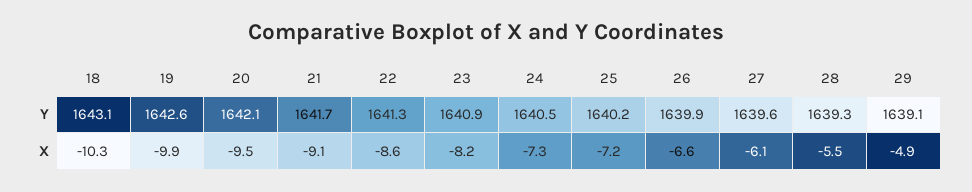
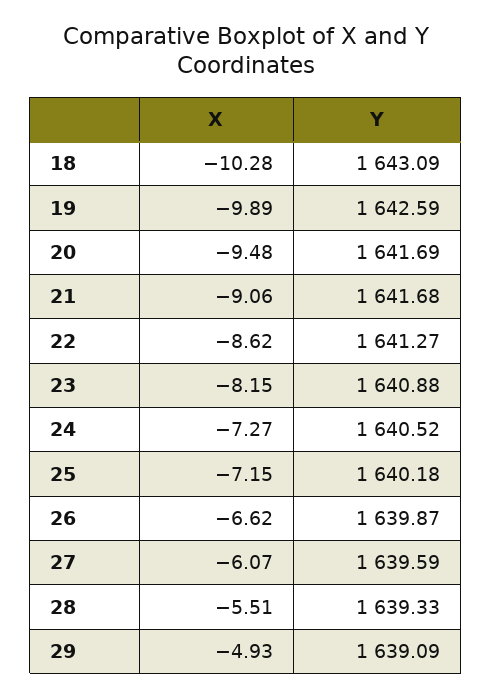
20, Y: 1642.1 -> 1641.69

